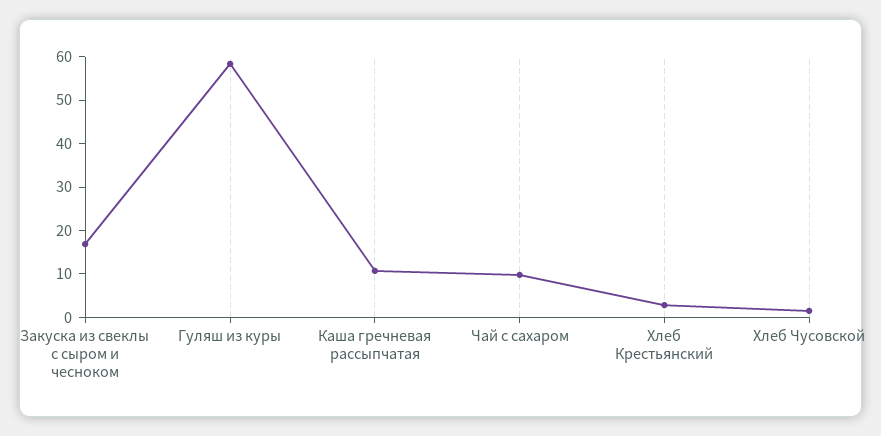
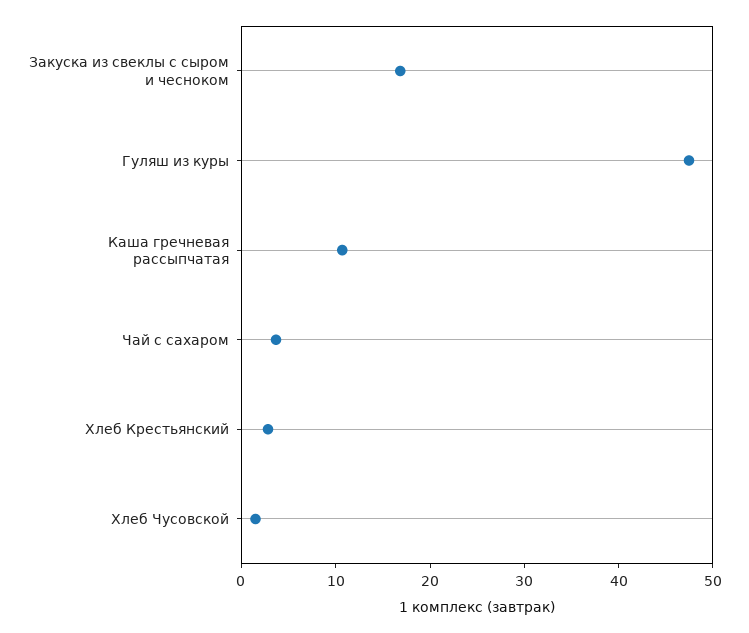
Гуляш из куры: 58 -> 48
Чай с сахаром: 10 -> 4

